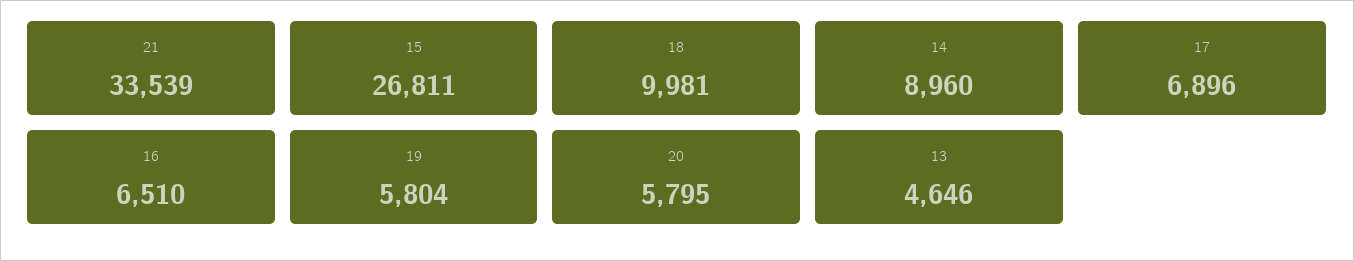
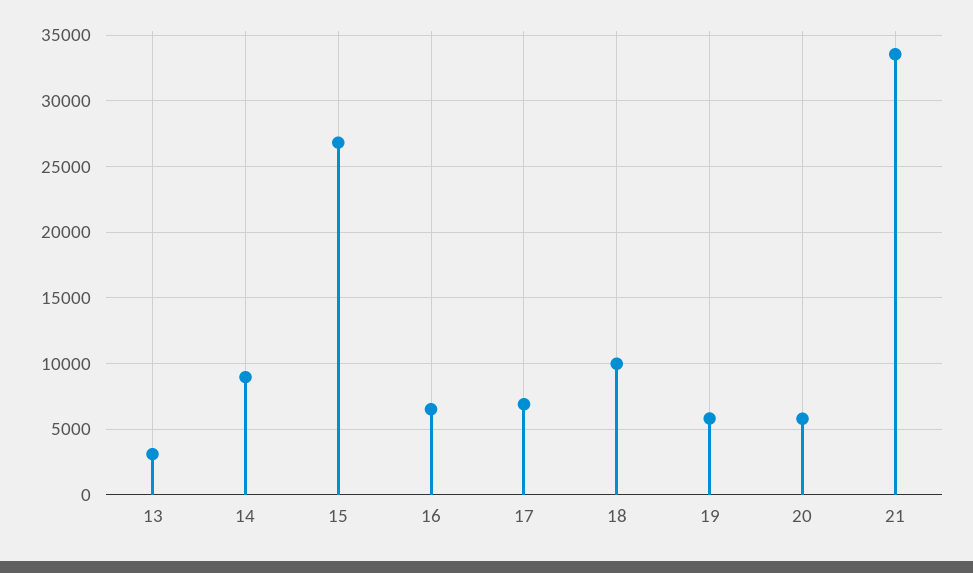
13: 4646 -> 3000

